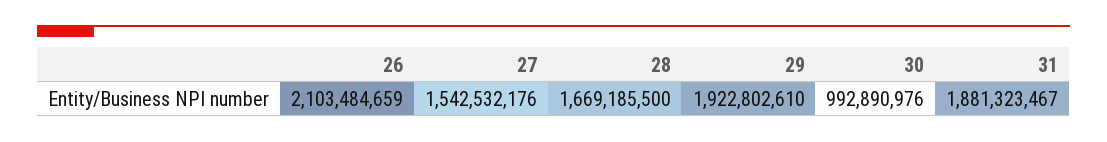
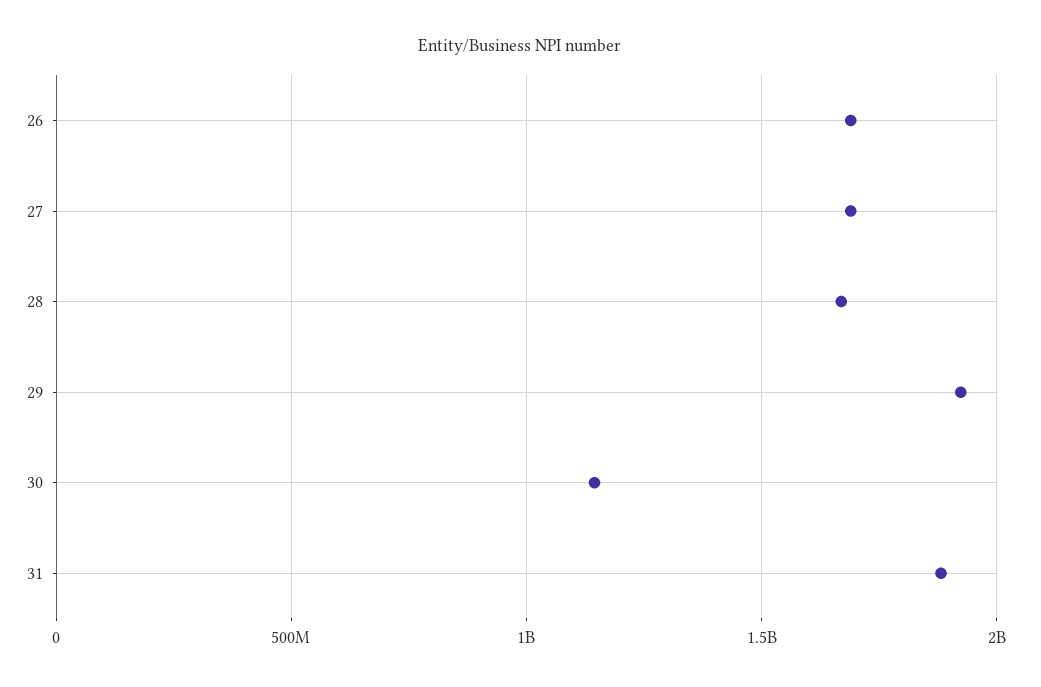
26: 2103484659 -> 1700000000
27: 1542532176 -> 1700000000
30: 992890976 -> 1150000000

